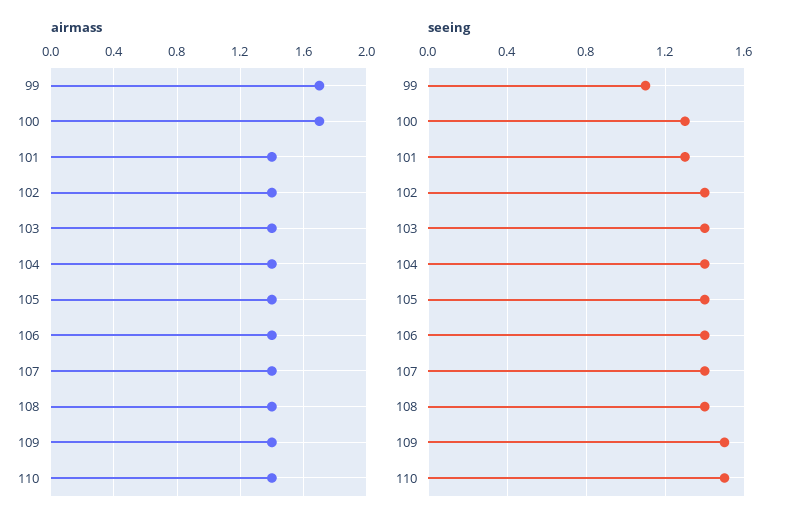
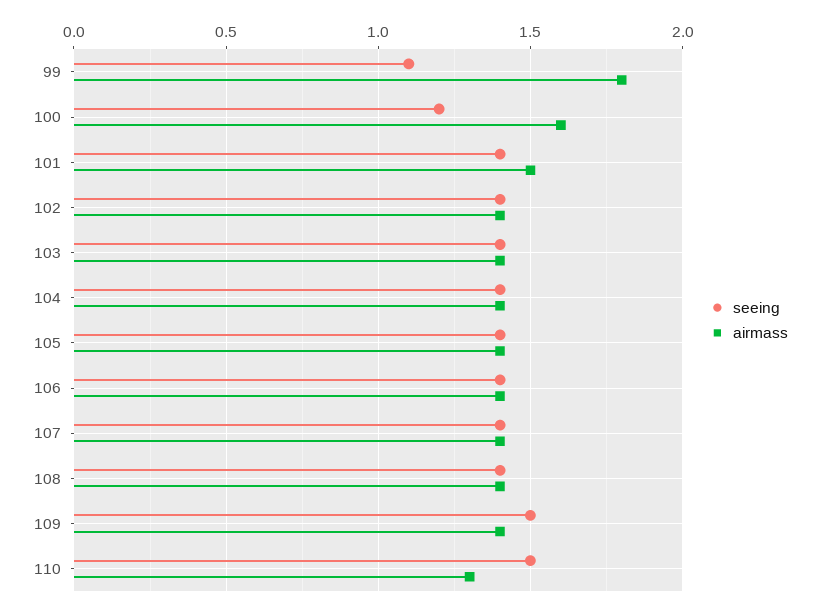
airmass, 99: 1.7 -> 1.8
airmass, 100: 1.7 -> 1.6
airmass, 101: 1.4 -> 1.5
airmass, 110: 1.4 -> 1.3
seeing, 100: 1.3 -> 1.2
seeing, 101: 1.3 -> 1.4

